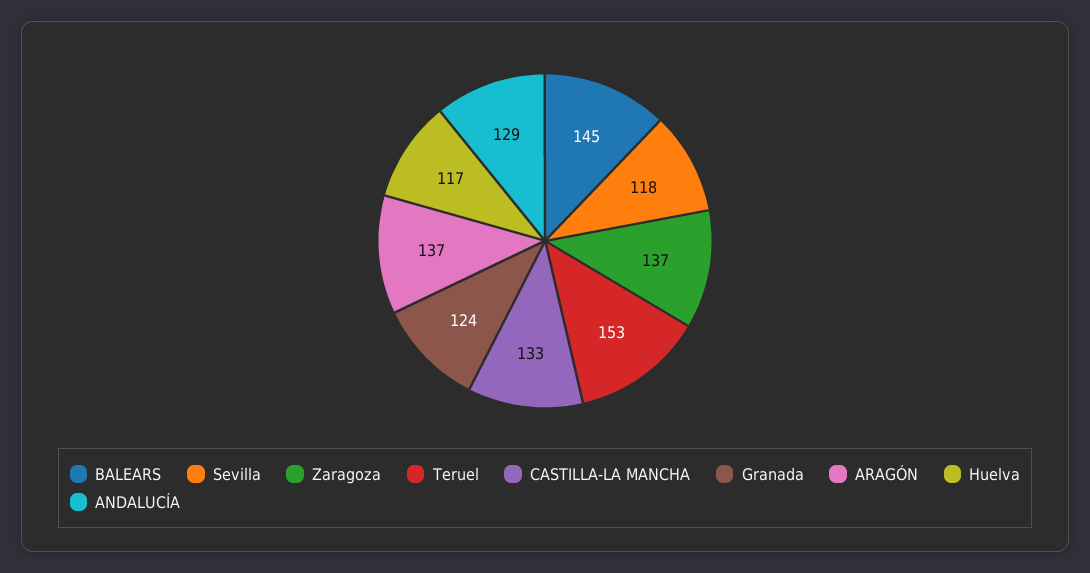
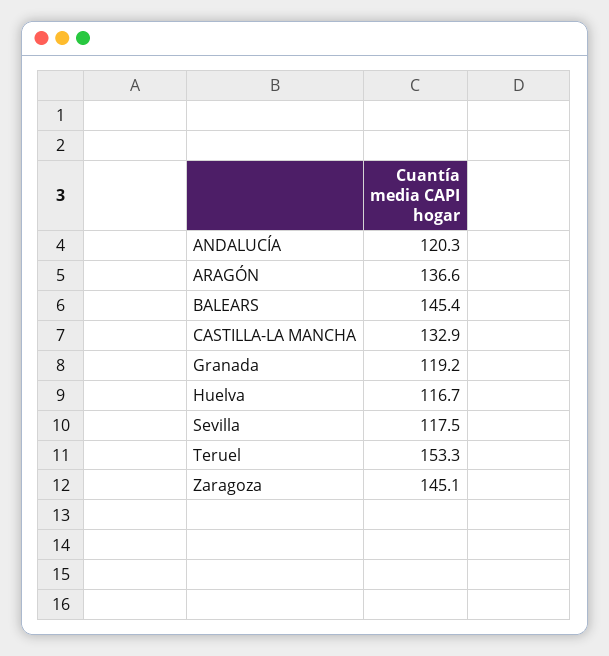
Zaragoza: 137 -> 145.1
Granada: 124 -> 119.2
ANDALUCÍA: 129 -> 120.3

